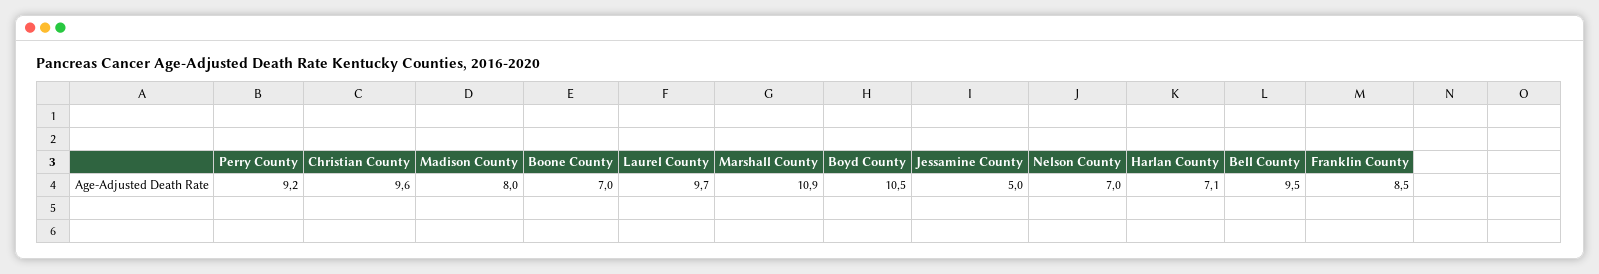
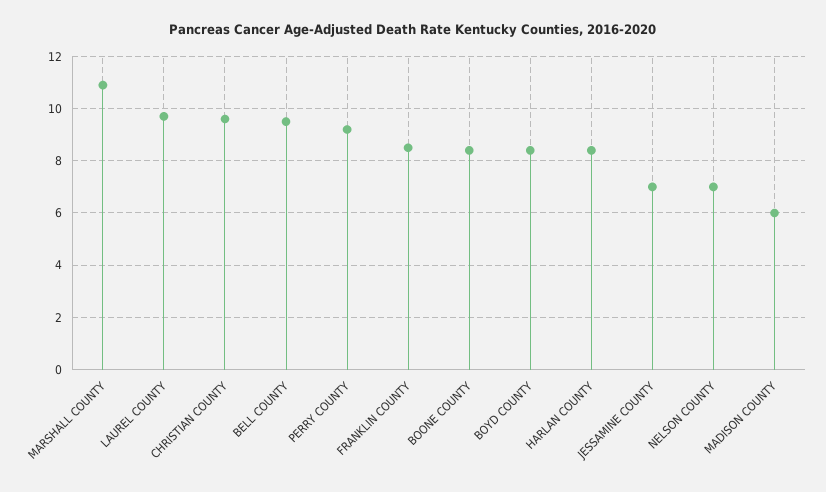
Madison County: 8 -> 6
Boone County: 7 -> 8.5
Boyd County: 10.5 -> 8.5
Jessamine County: 5 -> 7
Harlan County: 7.1 -> 8.5

